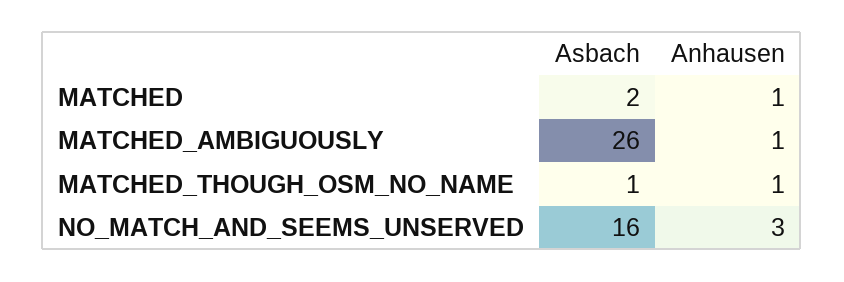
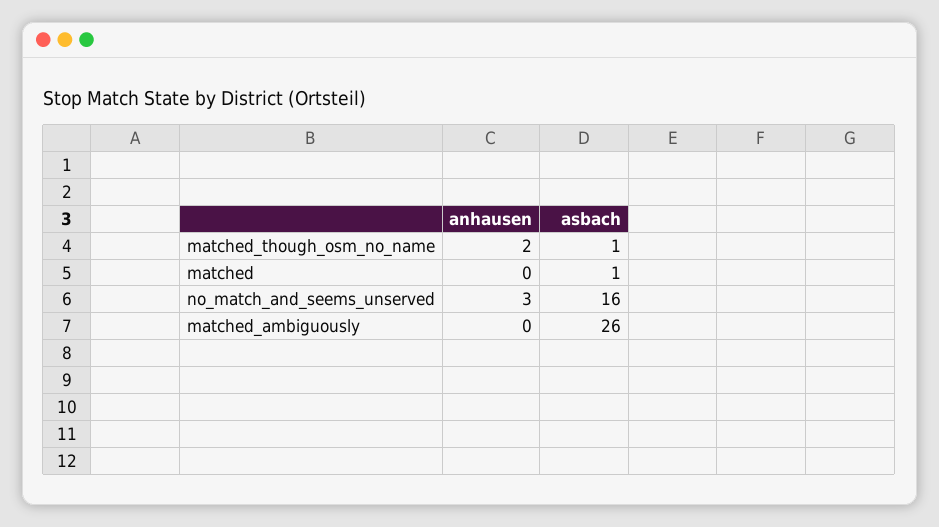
Asbach, MATCHED: 2 -> 1
Anhausen, MATCHED: 1 -> 0
Anhausen, MATCHED_AMBIGUOUSLY: 1 -> 0
Anhausen, MATCHED_THOUGH_OSM_NO_NAME: 1 -> 2

